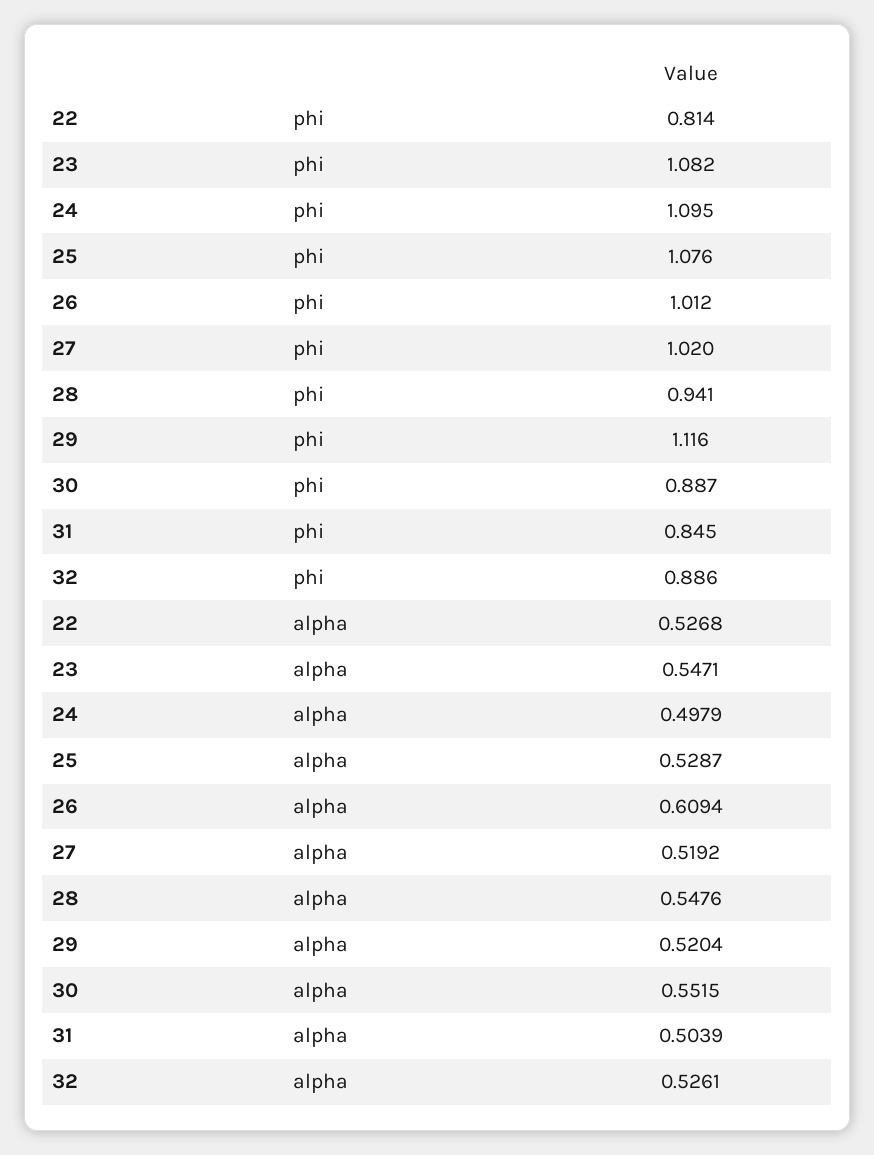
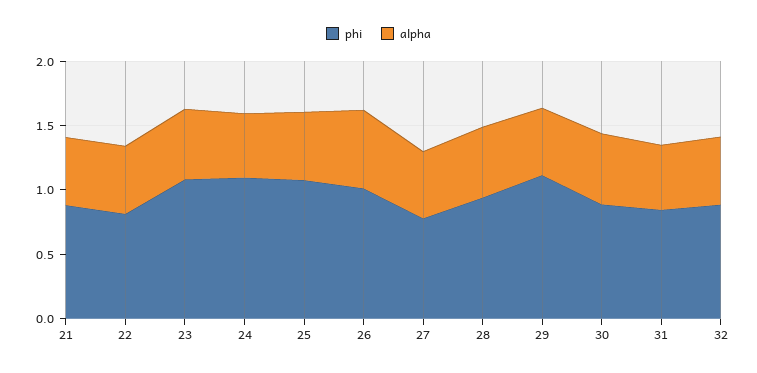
phi, 27: 1.02 -> 0.8
phi, 21: none -> 0.9
alpha, 21: none -> 0.5

